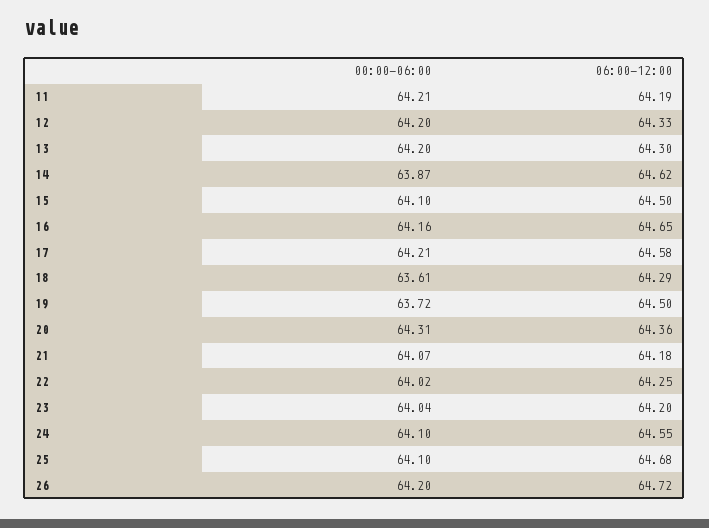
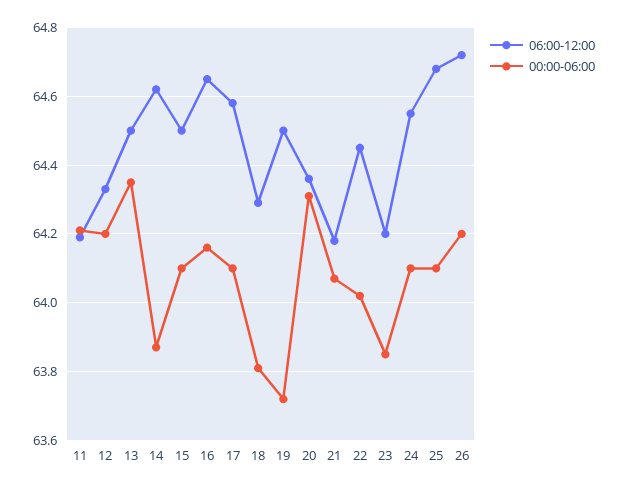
00:00-06:00, 13: 64.2 -> 64.35
06:00-12:00, 13: 64.3 -> 64.5
00:00-06:00, 17: 64.21 -> 64.1
00:00-06:00, 18: 63.61 -> 63.8
06:00-12:00, 22: 64.25 -> 64.45
00:00-06:00, 23: 64.04 -> 63.85

